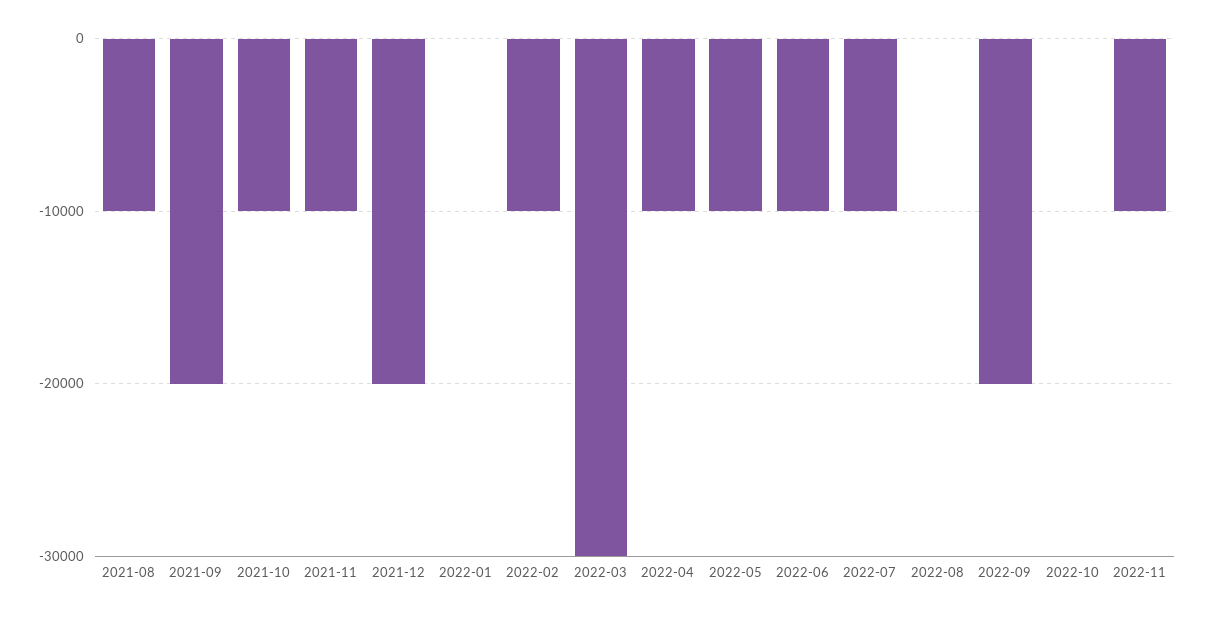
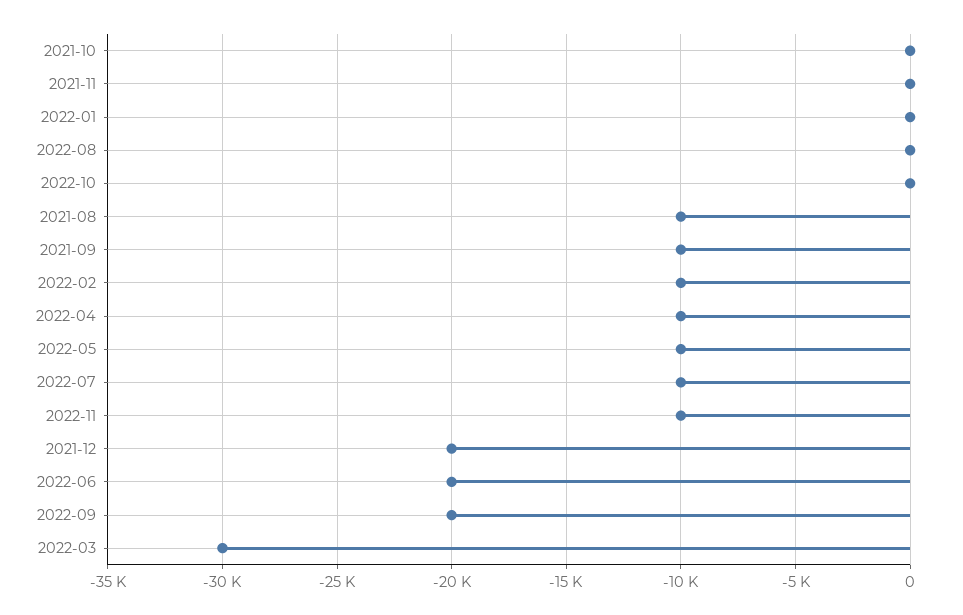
2021-09: -20000 -> -10000
2021-10: -10000 -> 0
2021-11: -10000 -> 0
2022-06: -10000 -> -20000

